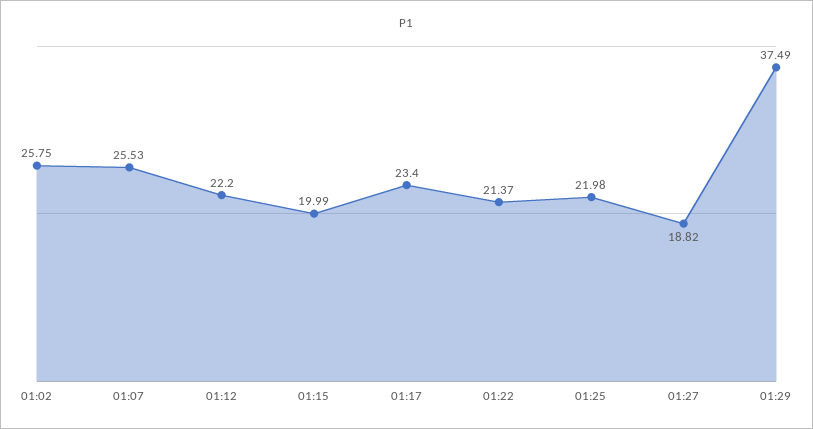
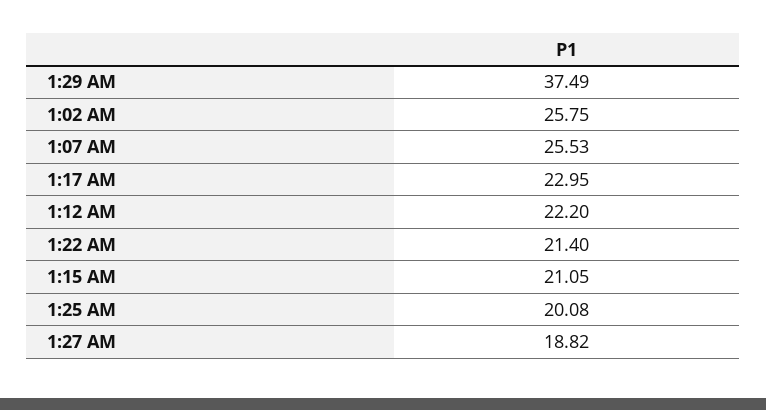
01:15: 19.99 -> 21.05
01:17: 23.4 -> 22.95
01:22: 21.37 -> 21.4
01:25: 21.98 -> 20.08

